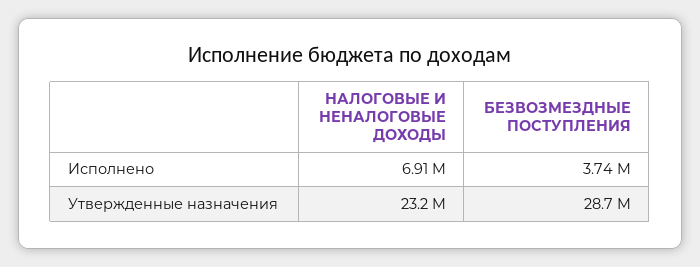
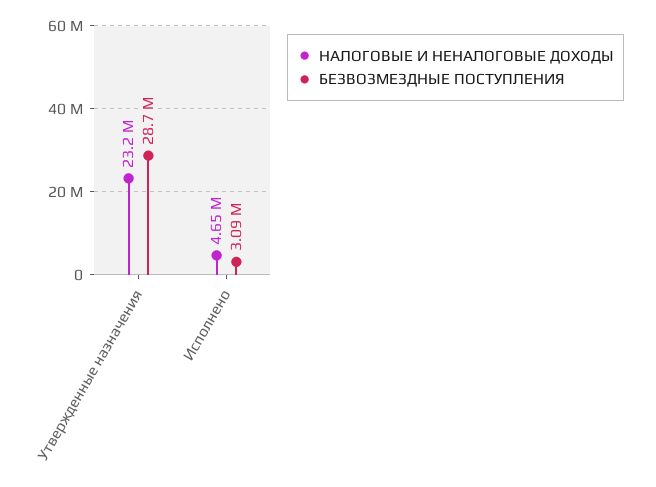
НАЛОГОВЫЕ И НЕНАЛОГОВЫЕ ДОХОДЫ, Исполнено: 6910000 -> 4650000
БЕЗВОЗМЕЗДНЫЕ ПОСТУПЛЕНИЯ, Исполнено: 3740000 -> 3090000

